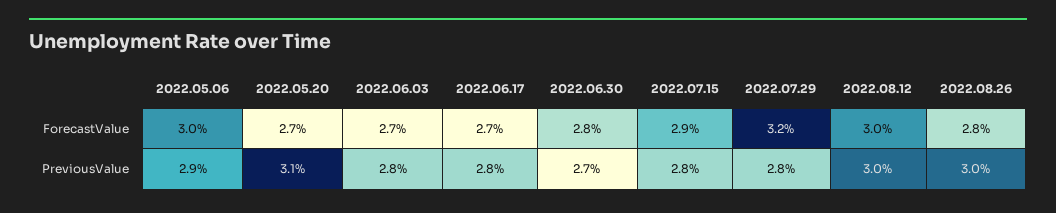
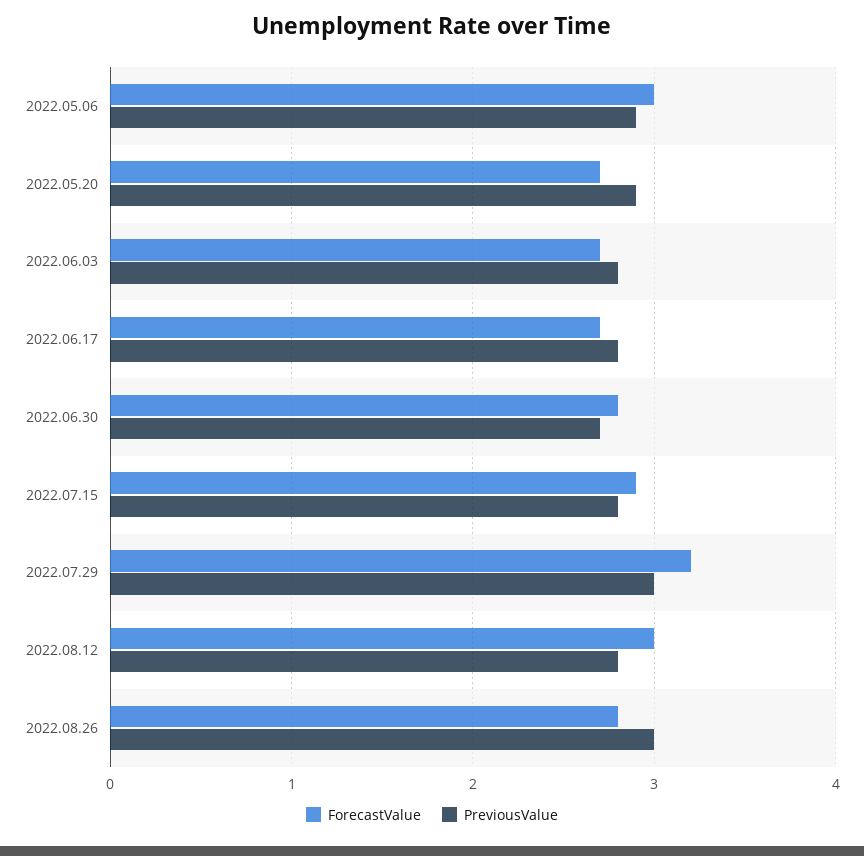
PreviousValue, 2022.05.20: 3.1 -> 2.9
PreviousValue, 2022.07.29: 2.8 -> 3
PreviousValue, 2022.08.12: 3 -> 2.8

